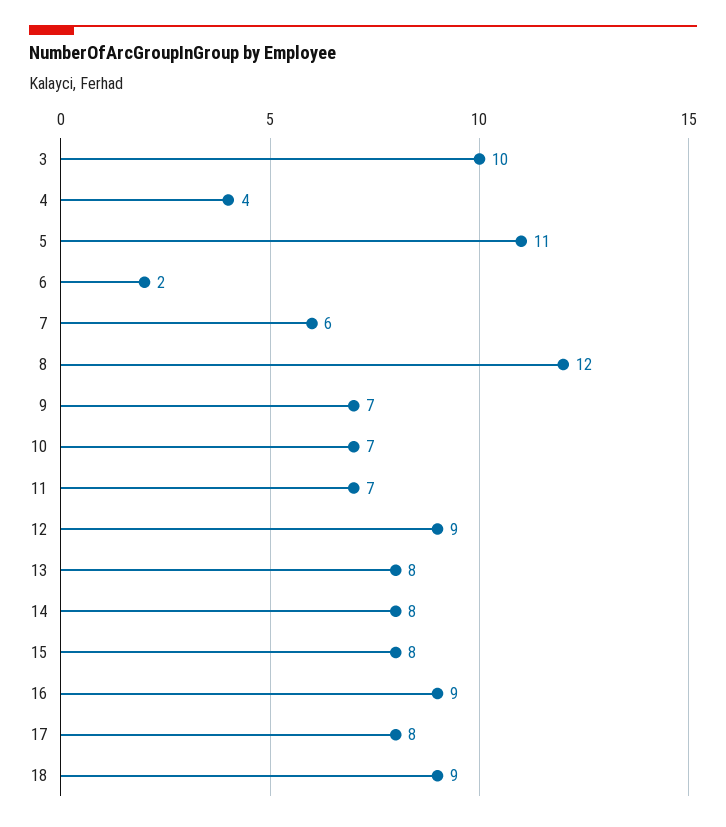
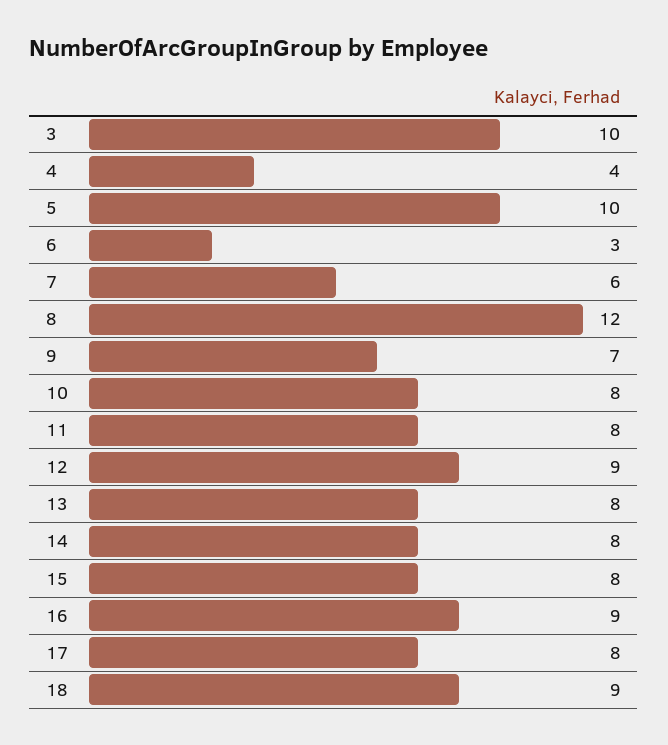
5: 11 -> 10
6: 2 -> 3
10: 7 -> 8
11: 7 -> 8

